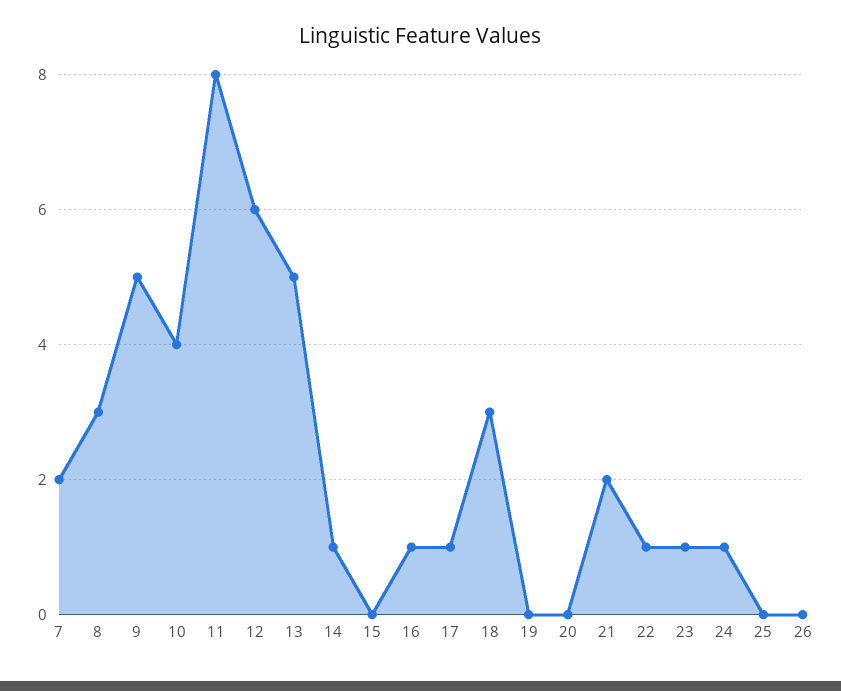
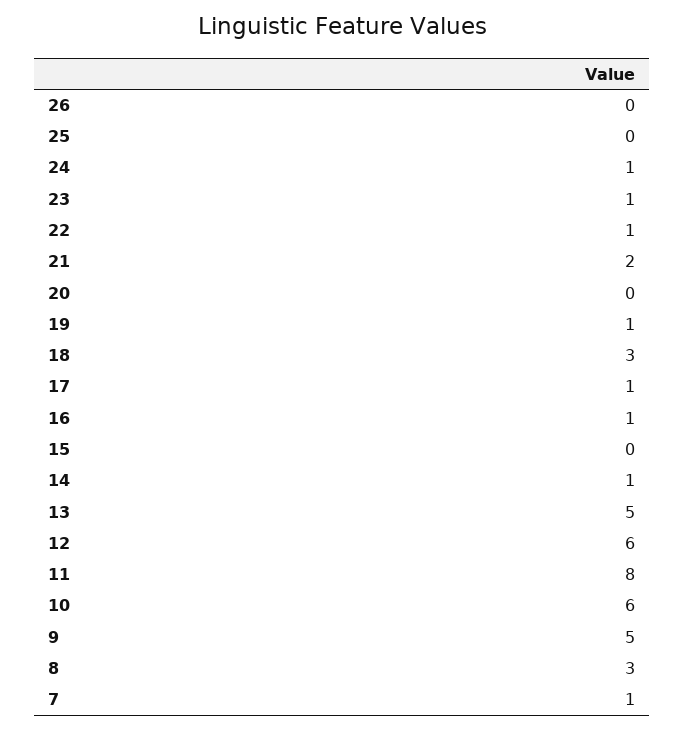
7: 2 -> 1
10: 4 -> 6
19: 0 -> 1

